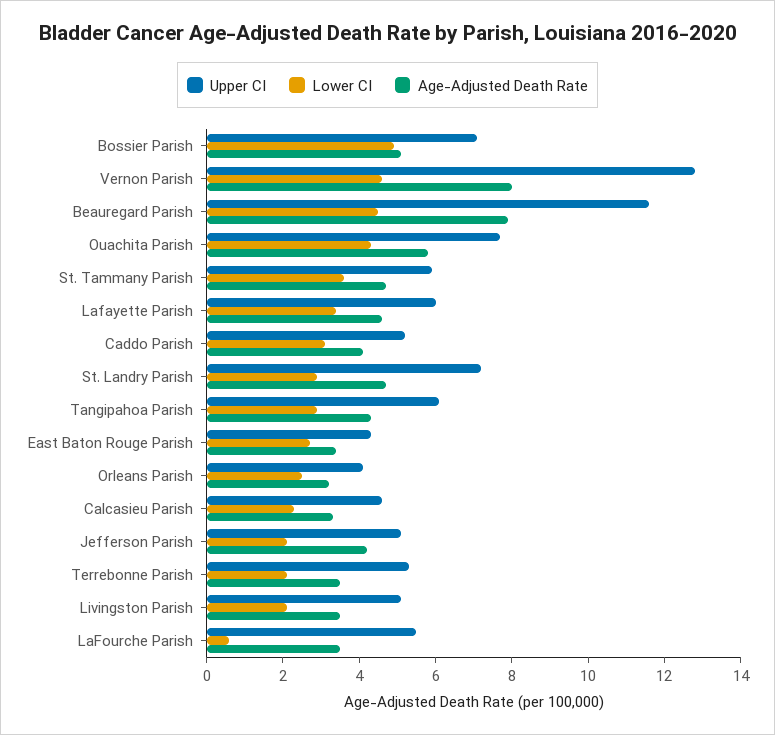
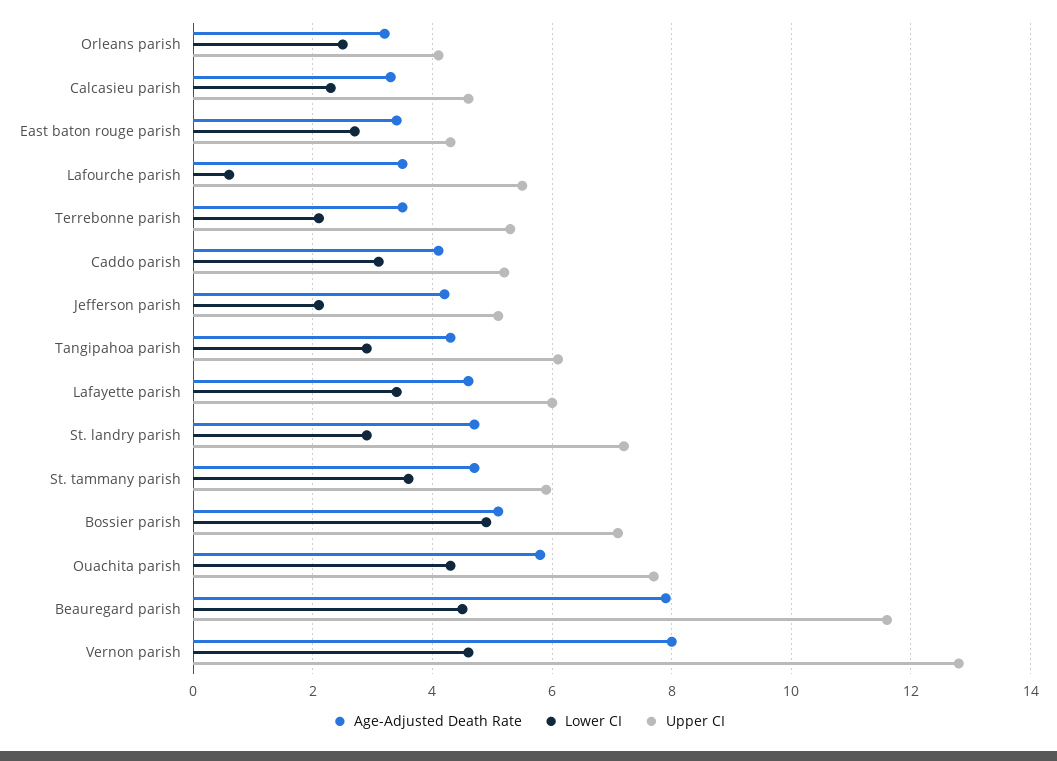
Upper CI, Livingston Parish: 5 -> none
Lower CI, Livingston Parish: 2 -> none
Age-Adjusted Death Rate, Livingston Parish: 3.5 -> none

